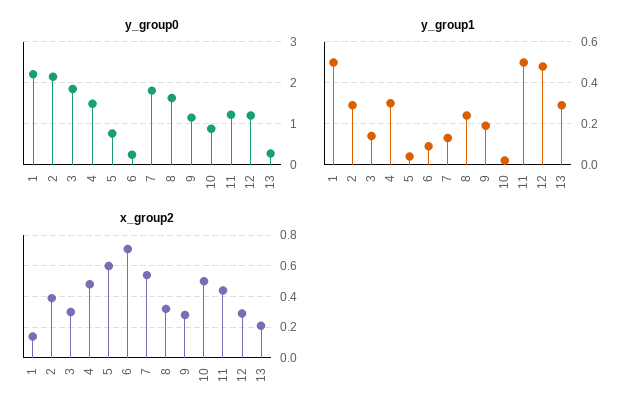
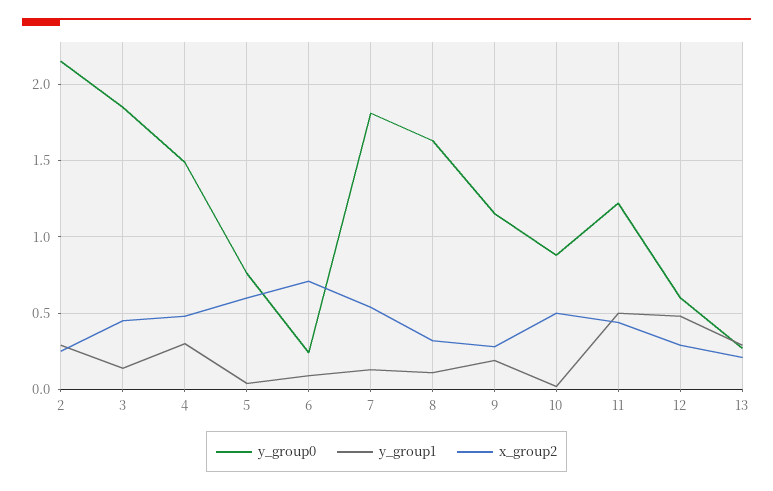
y_group0, 1: 2.2 -> none
y_group0, 12: 1.2 -> 0.6
y_group1, 1: 0.5 -> none
y_group1, 8: 0.25 -> 0.1
x_group2, 1: 0.15 -> none
x_group2, 2: 0.4 -> 0.25
x_group2, 3: 0.3 -> 0.45

